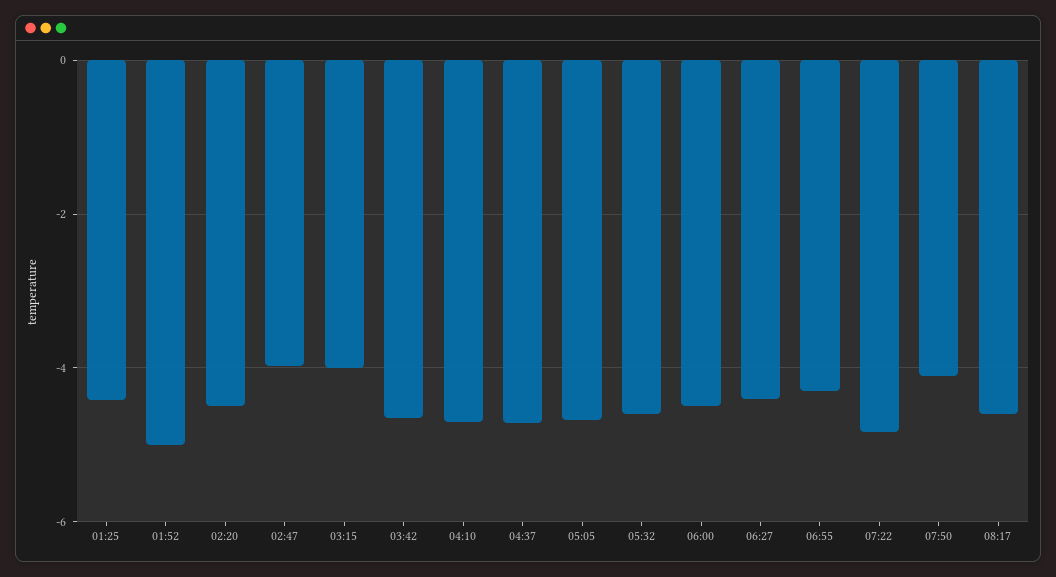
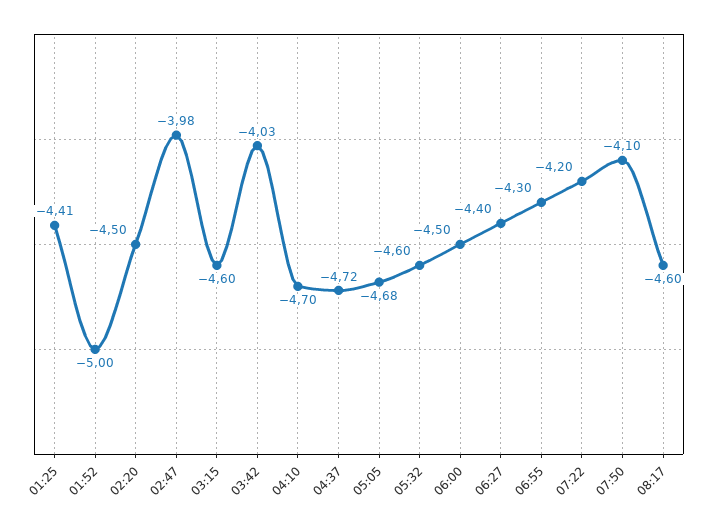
03:15: -4 -> -4.6
03:42: -4.6 -> -4.03
07:22: -4.8 -> -4.2

